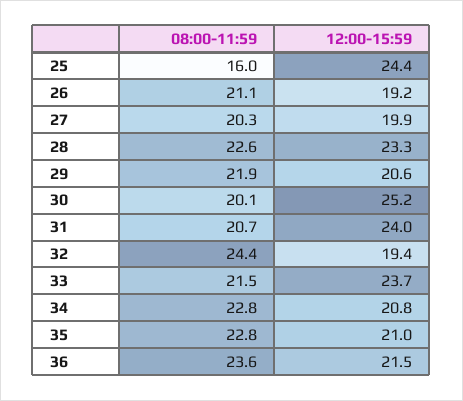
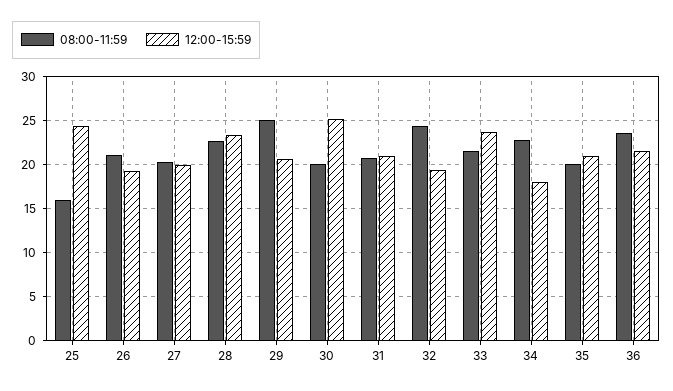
08:00-11:59, 29: 21.9 -> 25
12:00-15:59, 31: 24 -> 21
12:00-15:59, 34: 20.8 -> 18
08:00-11:59, 35: 22.8 -> 20

